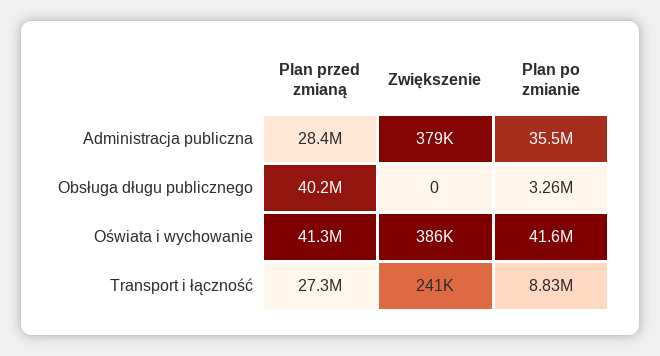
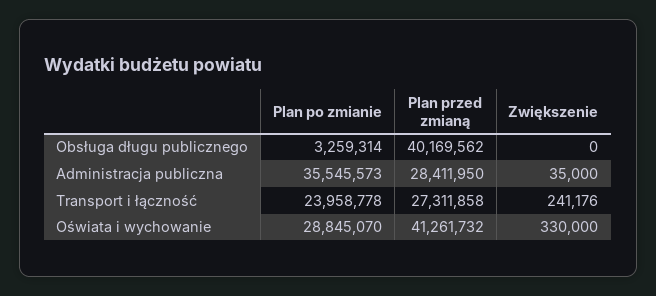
Zwiększenie, Administracja publiczna: 379000 -> 35000
Zwiększenie, Oświata i wychowanie: 386000 -> 330000
Plan po zmianie, Oświata i wychowanie: 41600000 -> 28845070
Plan po zmianie, Transport i łączność: 8830000 -> 23958778

